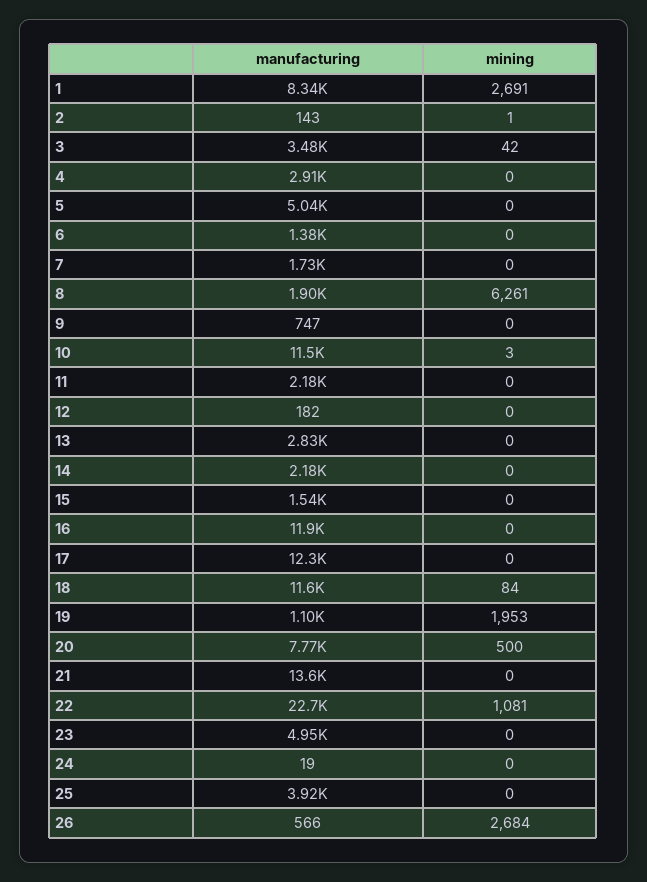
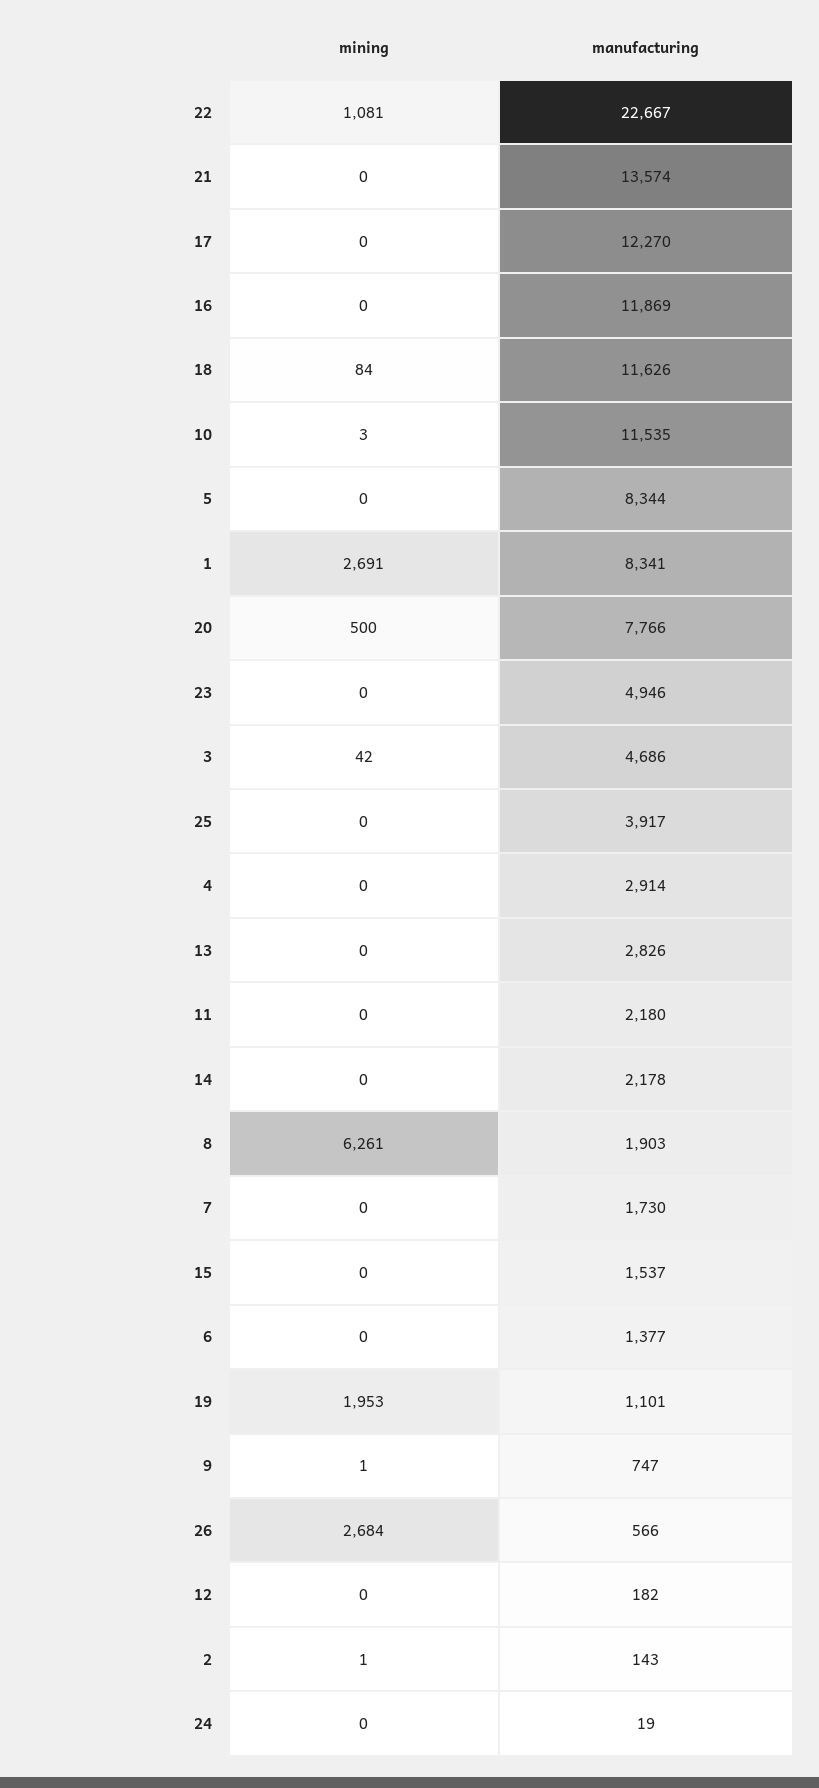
manufacturing, 3: 3480 -> 4686
manufacturing, 5: 5040 -> 8344
mining, 9: 0 -> 1

